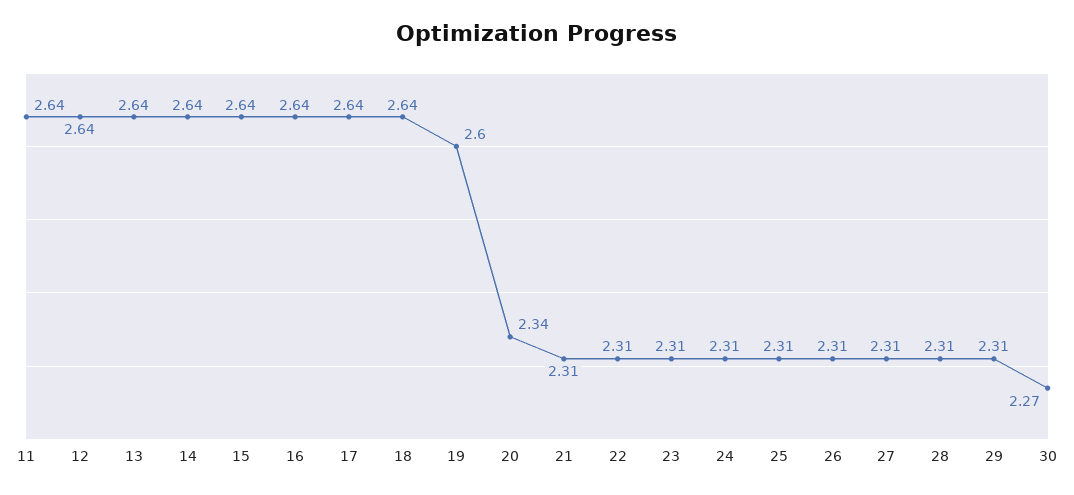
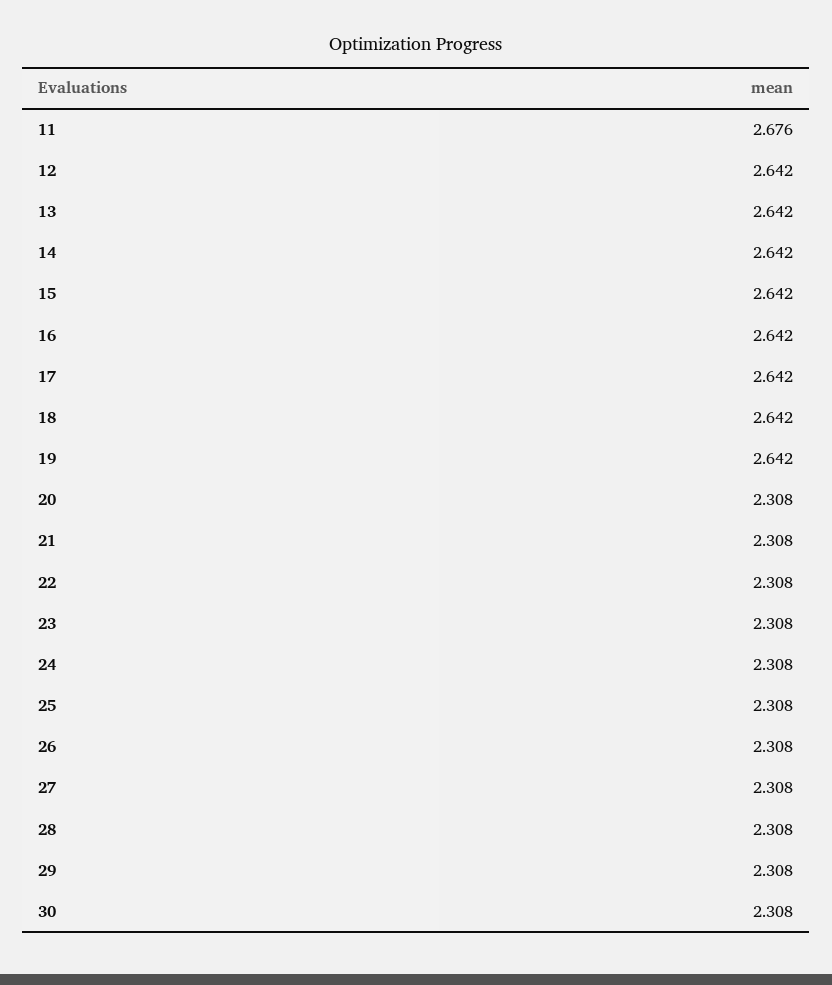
11: 2.64 -> 2.676
19: 2.6 -> 2.642
20: 2.34 -> 2.308
30: 2.27 -> 2.308

